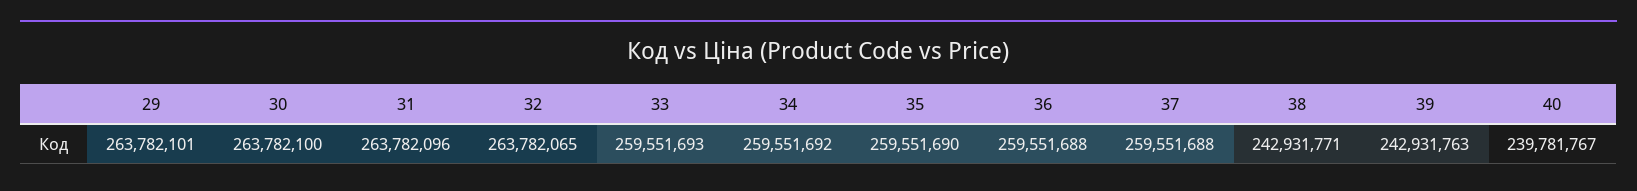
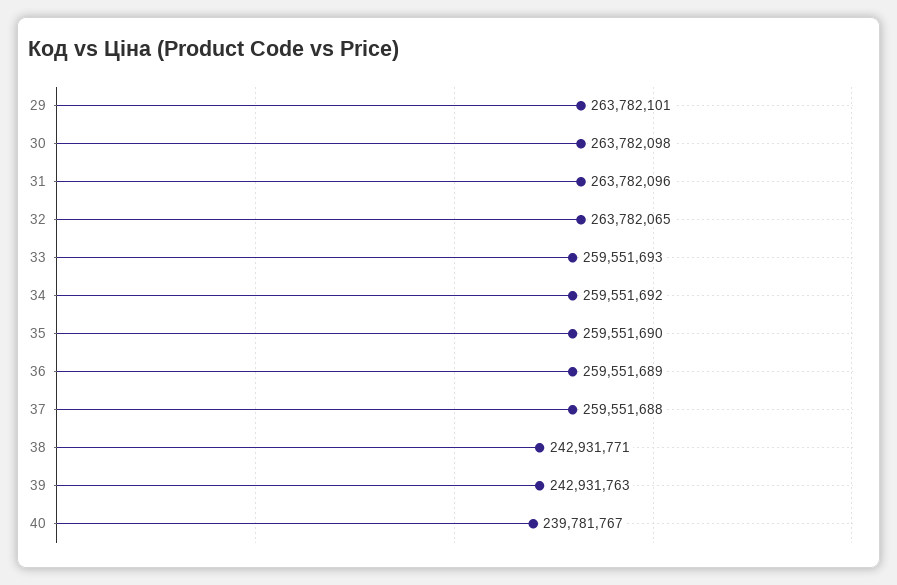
30: 263782100 -> 263782098
36: 259551688 -> 259551689

